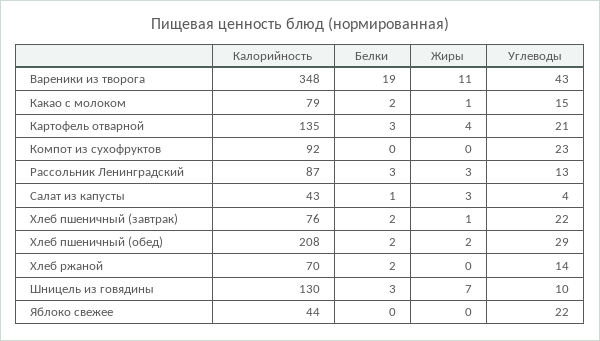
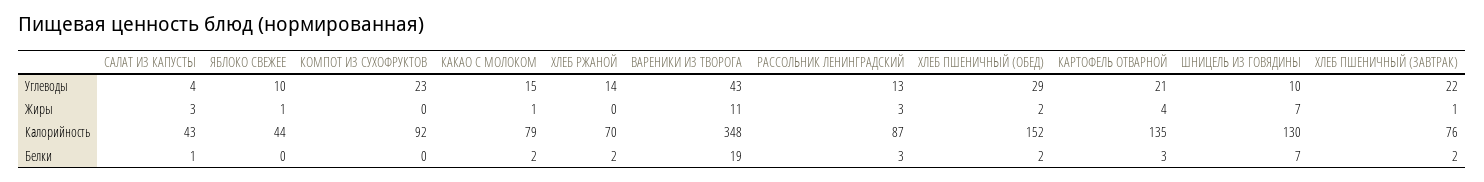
Калорийность, Хлеб пшеничный (обед): 208 -> 152
Белки, Шницель из говядины: 3 -> 7
Жиры, Яблоко свежее: 0 -> 1
Углеводы, Яблоко свежее: 22 -> 10

